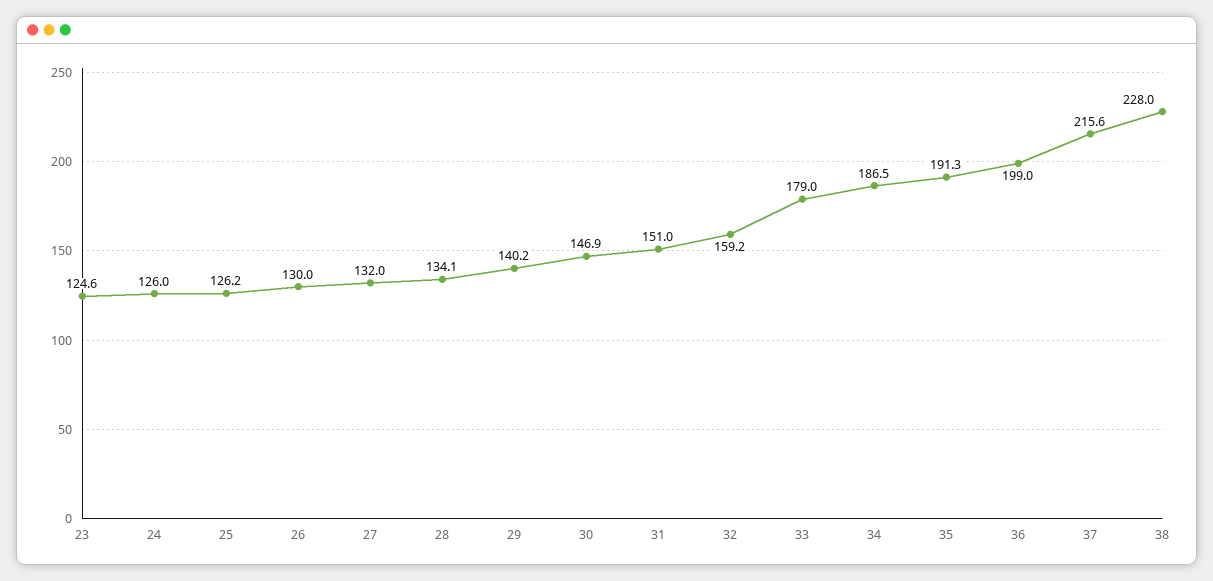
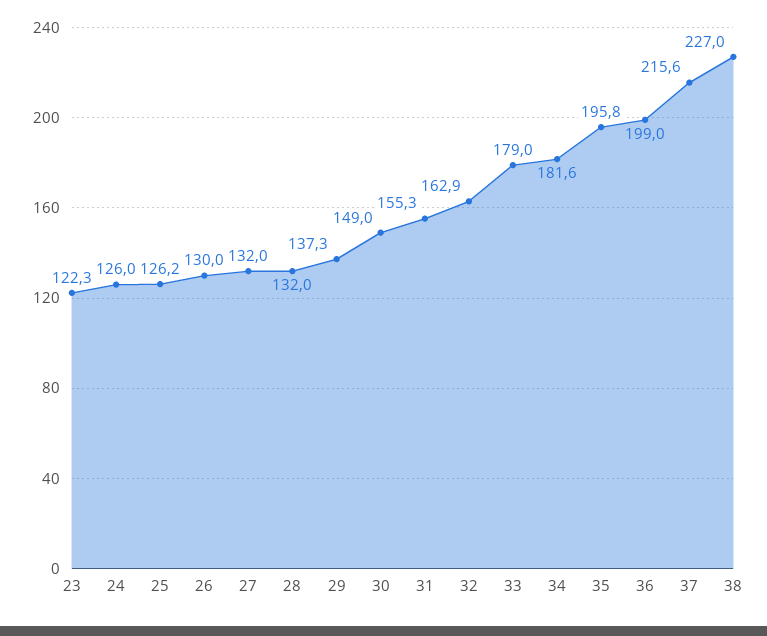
23: 124.6 -> 122.3
28: 134.1 -> 132
29: 140.2 -> 137.3
30: 146.9 -> 149
31: 151 -> 155.3
32: 159.2 -> 162.9
34: 186.5 -> 181.6
35: 191.3 -> 195.8
38: 228 -> 227

